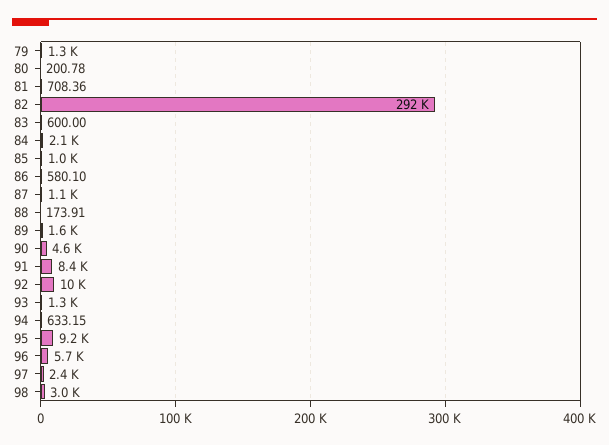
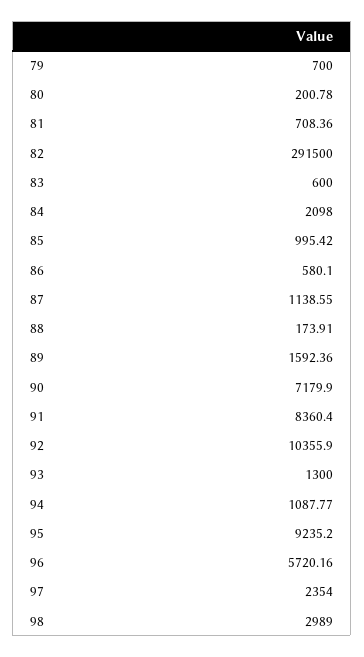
79: 1300 -> 700
90: 4600 -> 7179.9
94: 633.15 -> 1087.77

